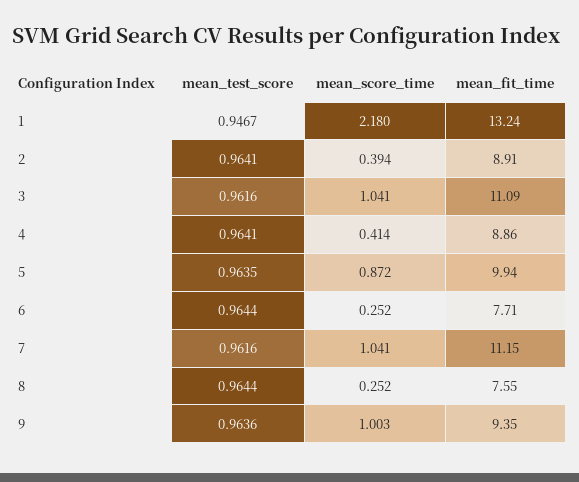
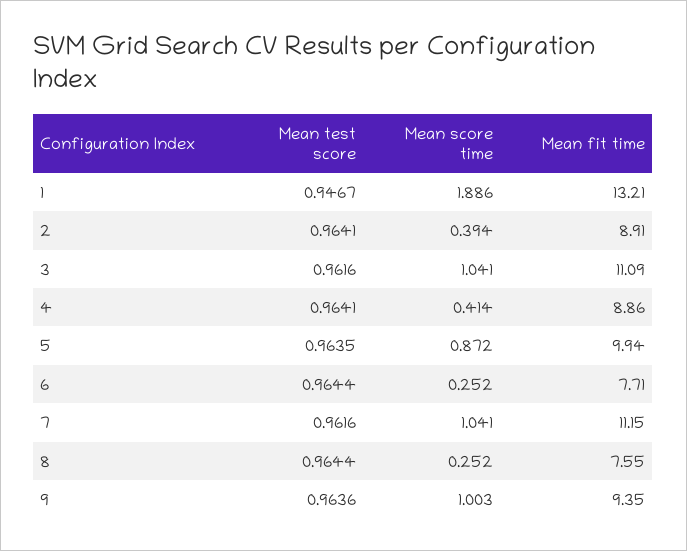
mean_score_time, 1: 2.18 -> 1.886
mean_fit_time, 1: 13.24 -> 13.21

